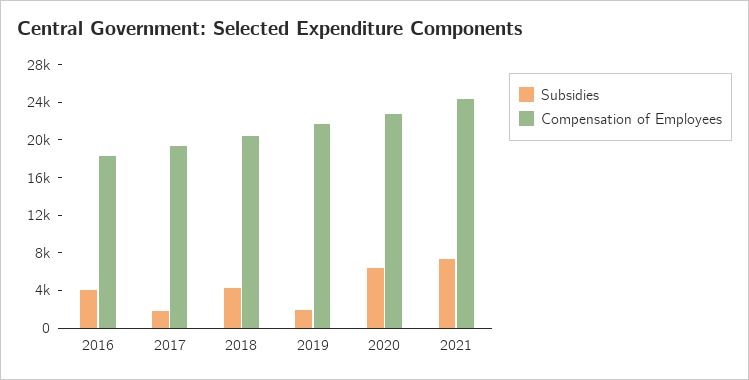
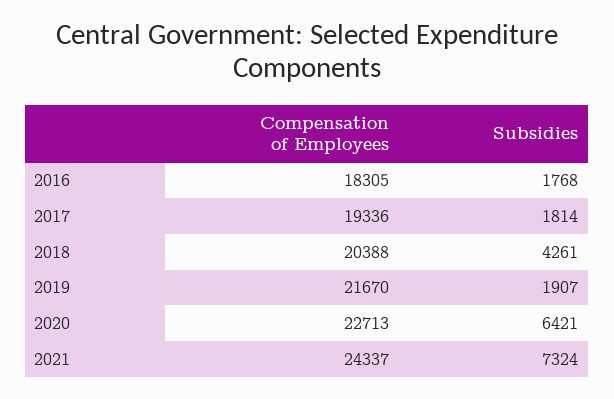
Subsidies, 2016: 4000 -> 1768

